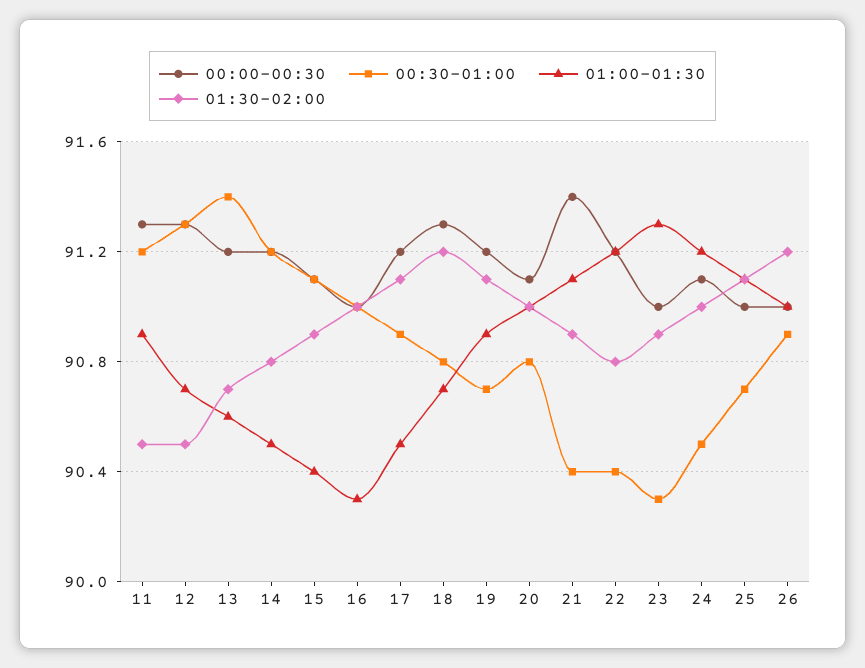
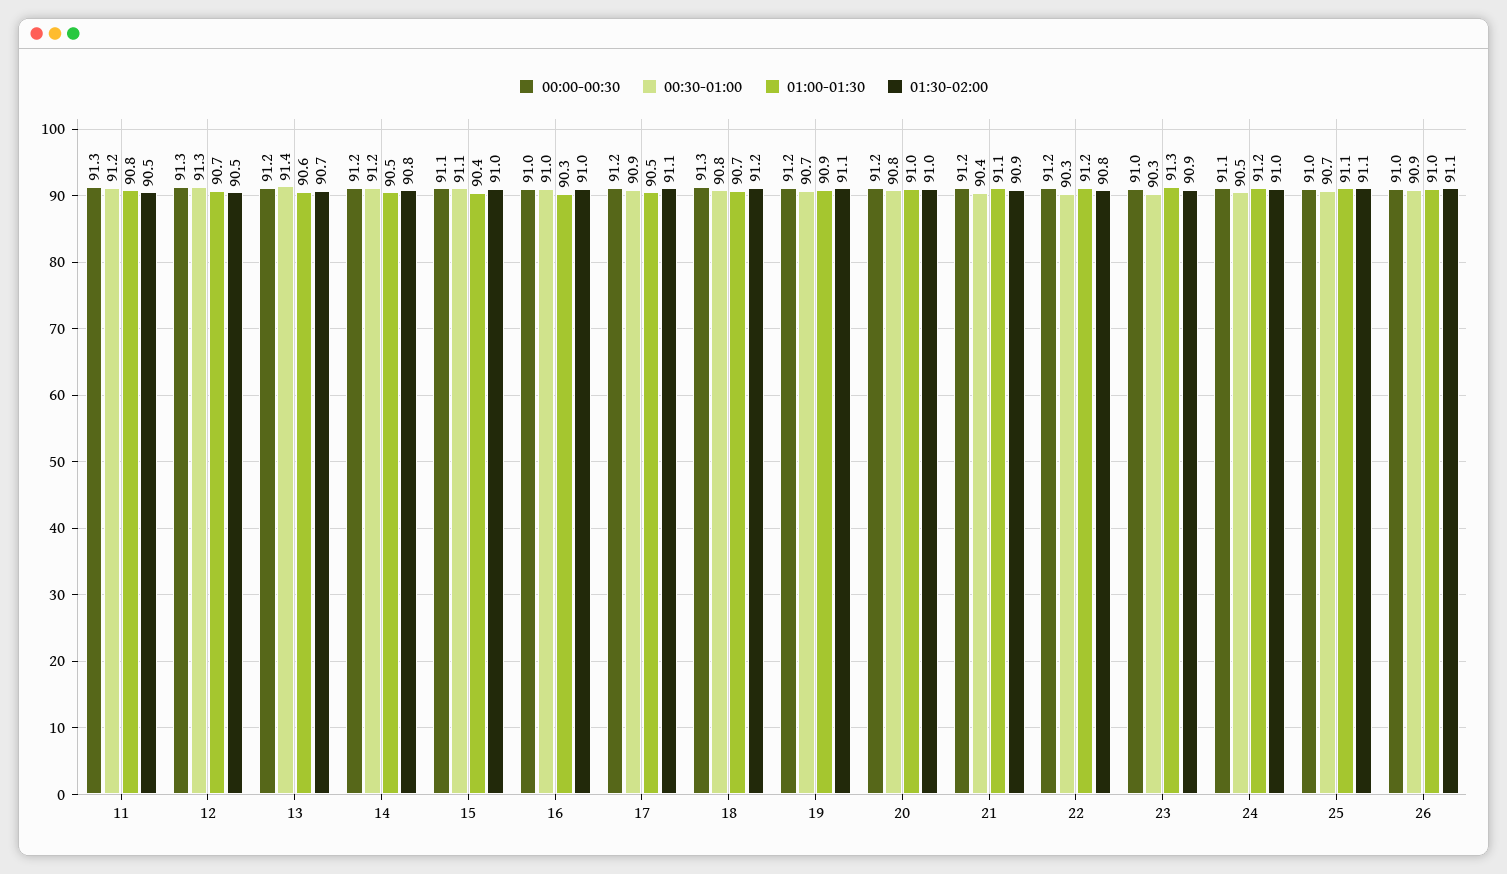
01:00-01:30, 11: 90.9 -> 90.8
01:30-02:00, 15: 90.9 -> 91
00:00-00:30, 20: 91.1 -> 91.2
00:00-00:30, 21: 91.4 -> 91.2
00:30-01:00, 22: 90.4 -> 90.3
01:30-02:00, 26: 91.2 -> 91.1

